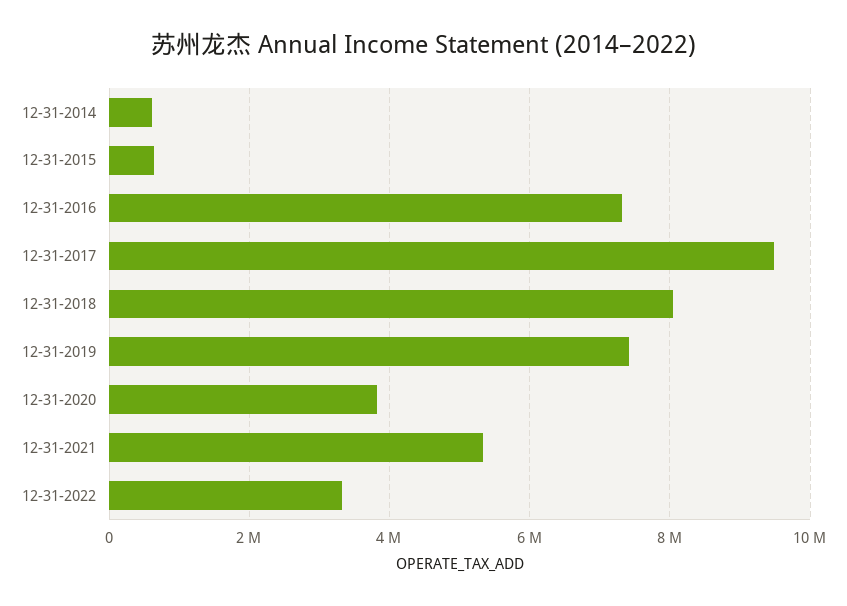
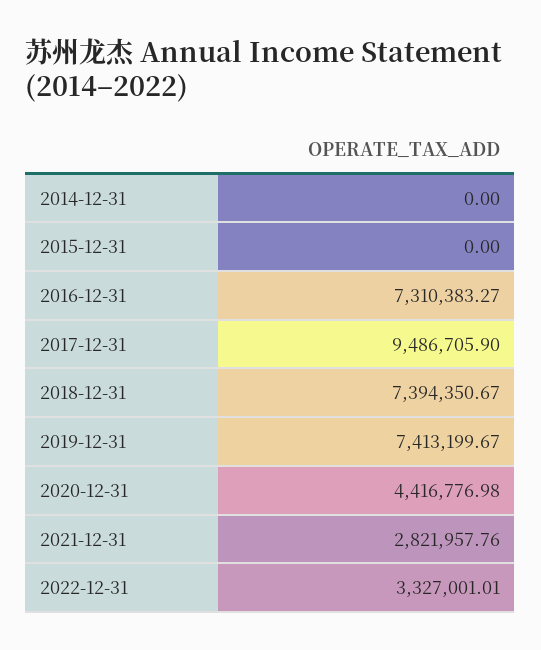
12-31-2014: 600000 -> 0
12-31-2015: 600000 -> 0
12-31-2018: 8000000 -> 7394350.67
12-31-2020: 3800000 -> 4416776.98
12-31-2021: 5400000 -> 2821957.76

